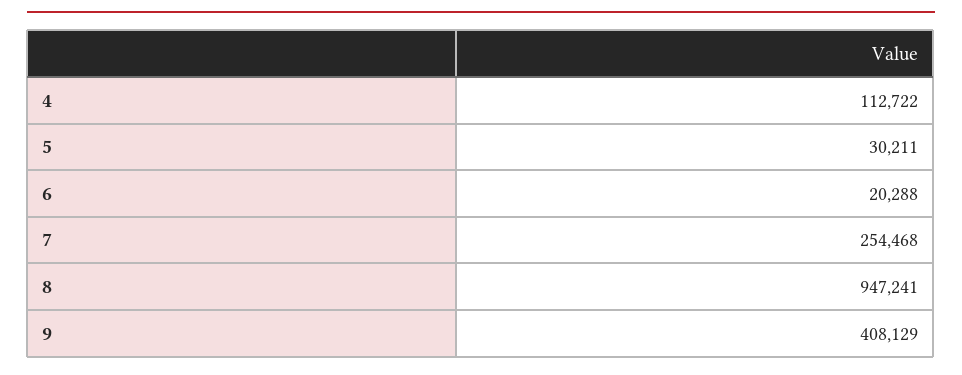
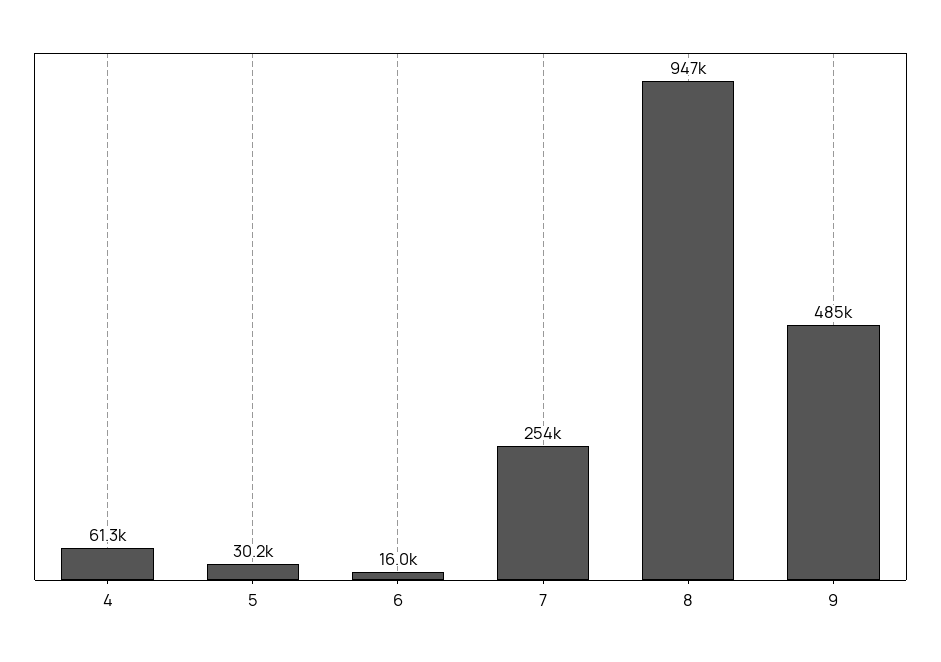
4: 112722 -> 61300
6: 20288 -> 16000
9: 408129 -> 485000

